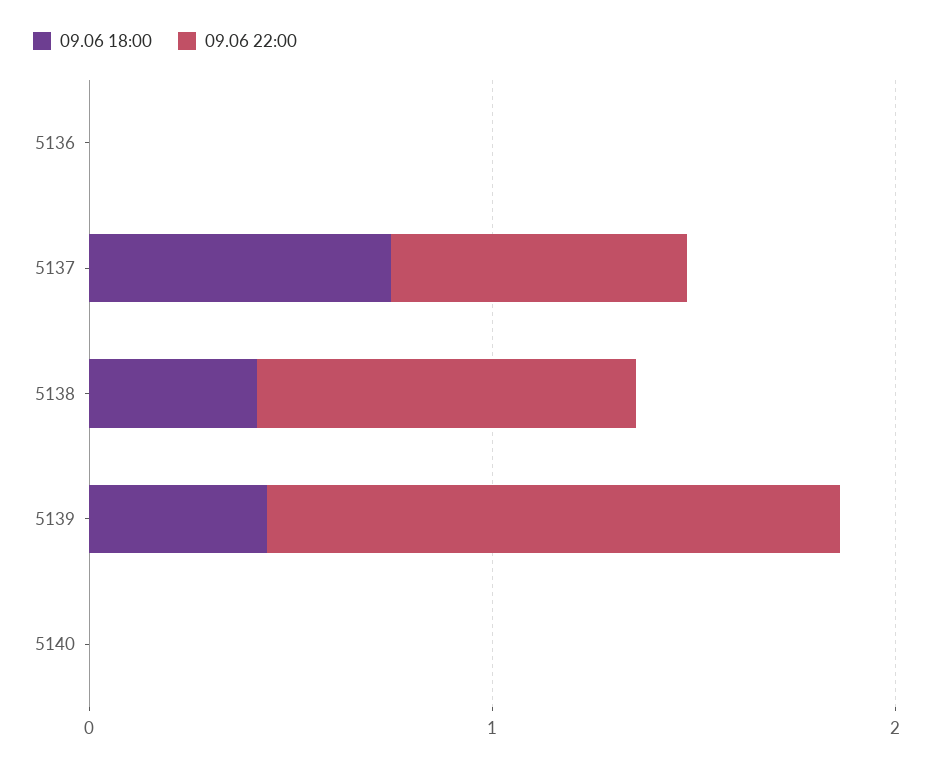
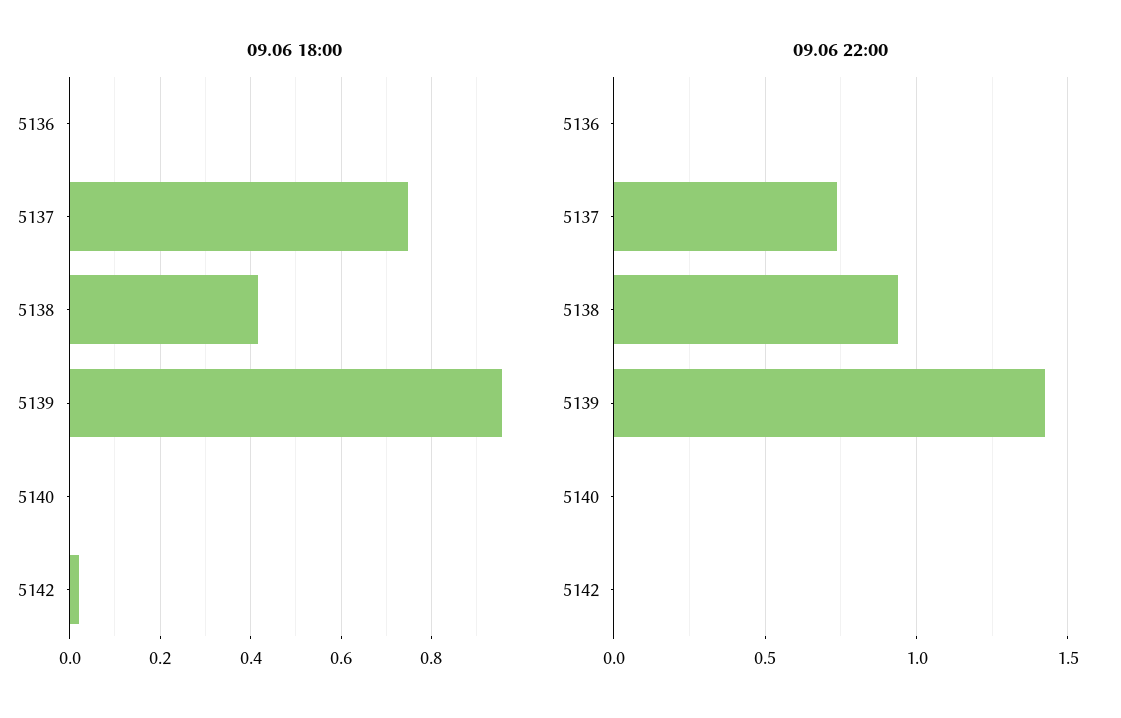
09.06 18:00, 5139: 0.4 -> 0.96
09.06 18:00, 5142: none -> 0.02
09.06 22:00, 5142: none -> 0

